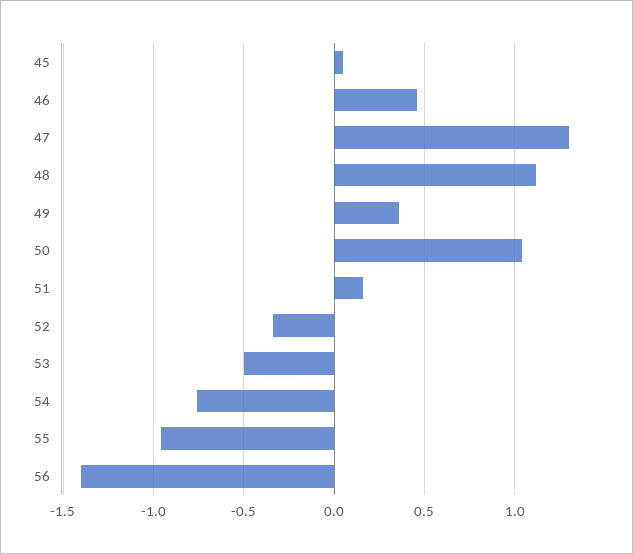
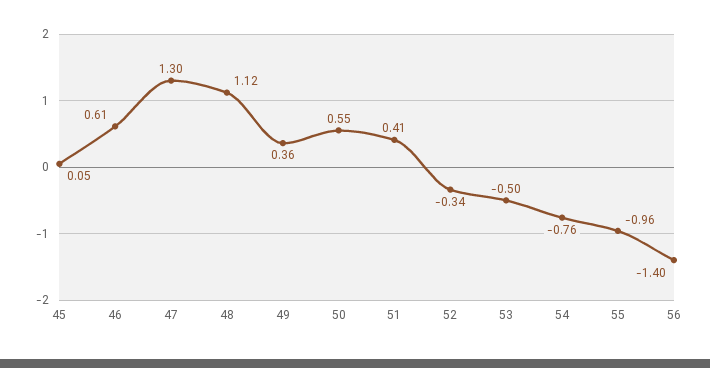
46: 0.45 -> 0.61
50: 1.05 -> 0.55
51: 0.15 -> 0.41

